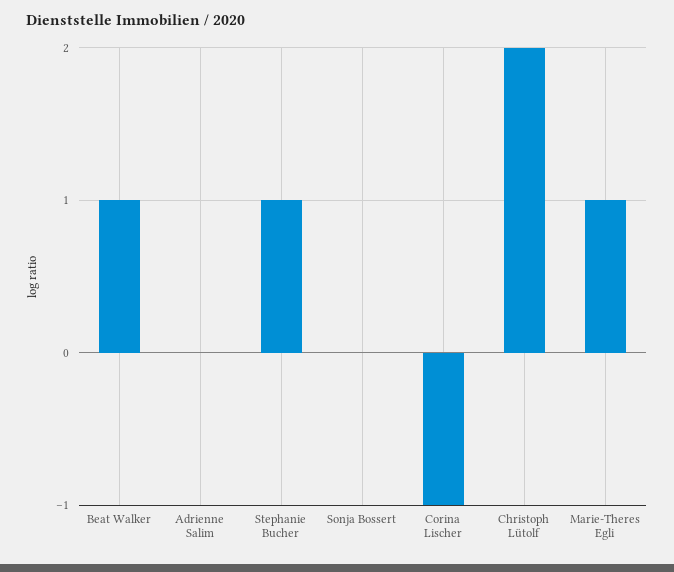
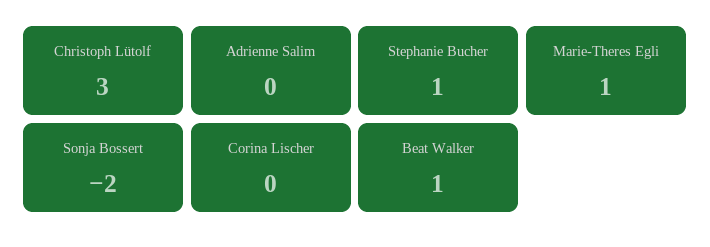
Sonja Bossert: 0 -> -2
Corina Lischer: -1 -> 0
Christoph Lütolf: 2 -> 3

